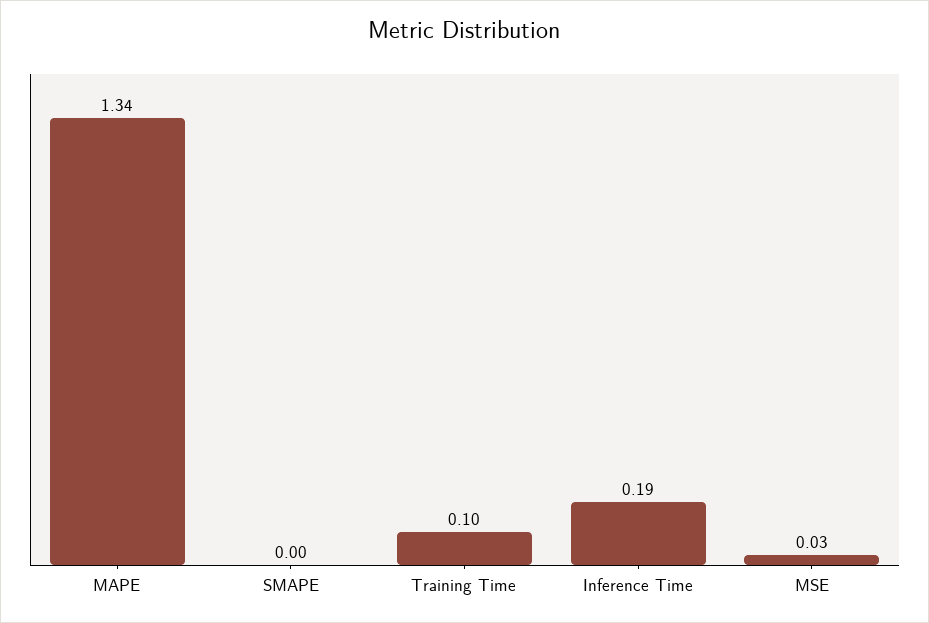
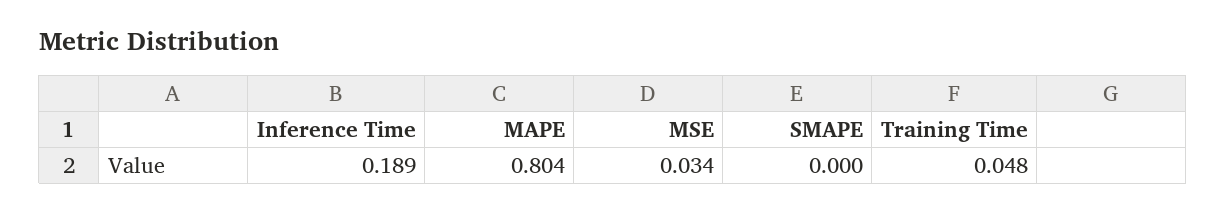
MAPE: 1.34 -> 0.804
Training Time: 0.1 -> 0.048

